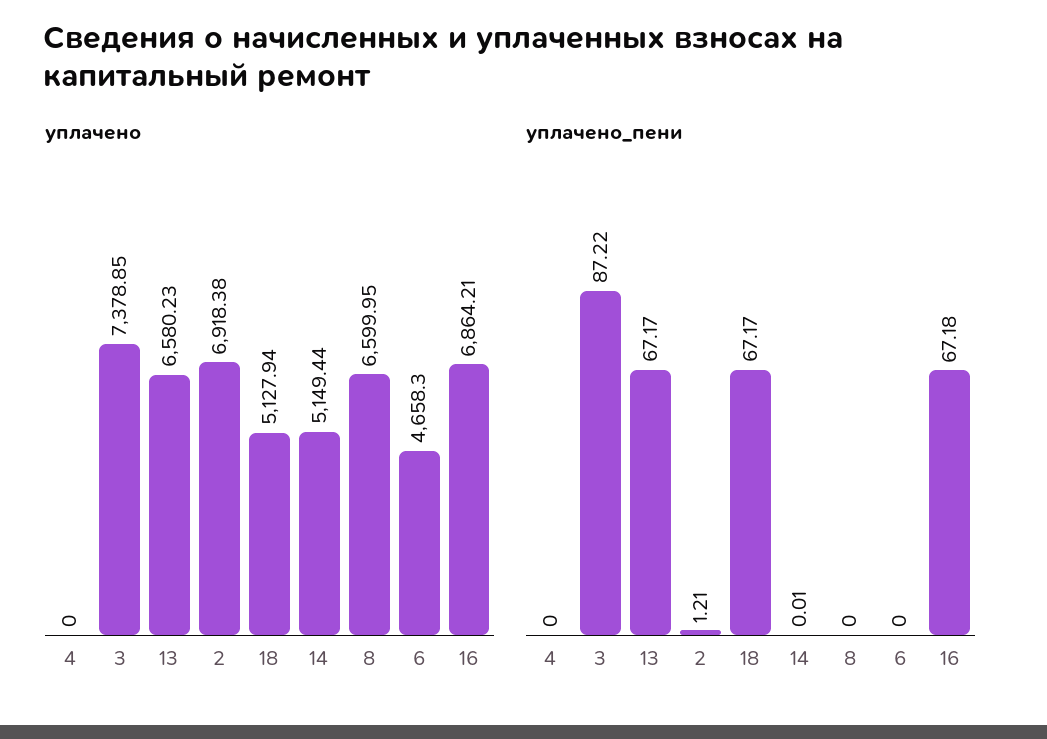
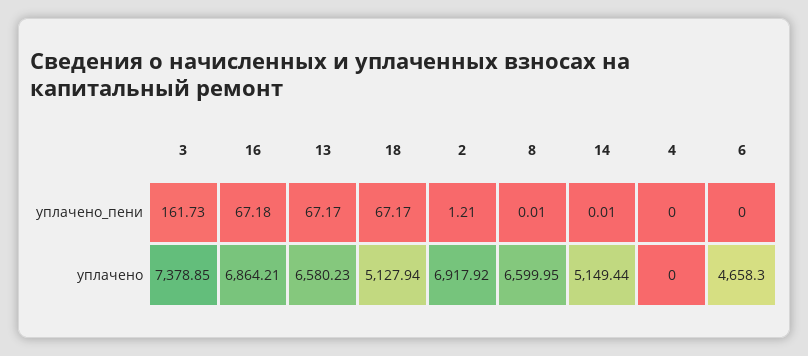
уплачено, 2: 6918.38 -> 6917.92
уплачено_пени, 3: 87.22 -> 161.73
уплачено_пени, 8: 0 -> 0.01

